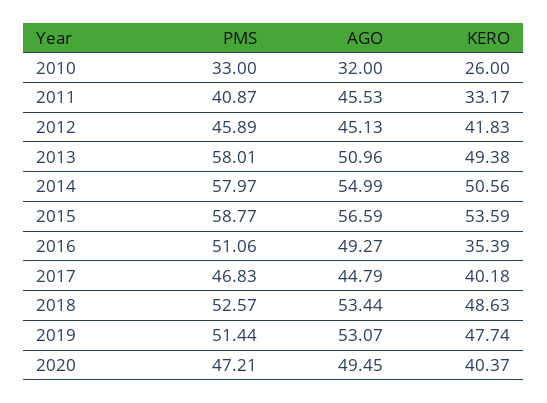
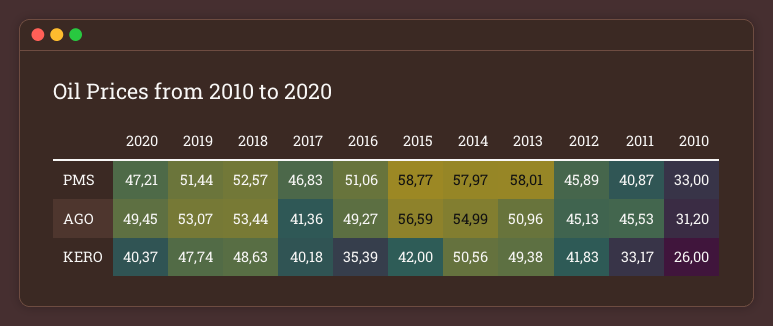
AGO, 2010: 32 -> 31.2
KERO, 2015: 53.59 -> 42
AGO, 2017: 44.79 -> 41.36

